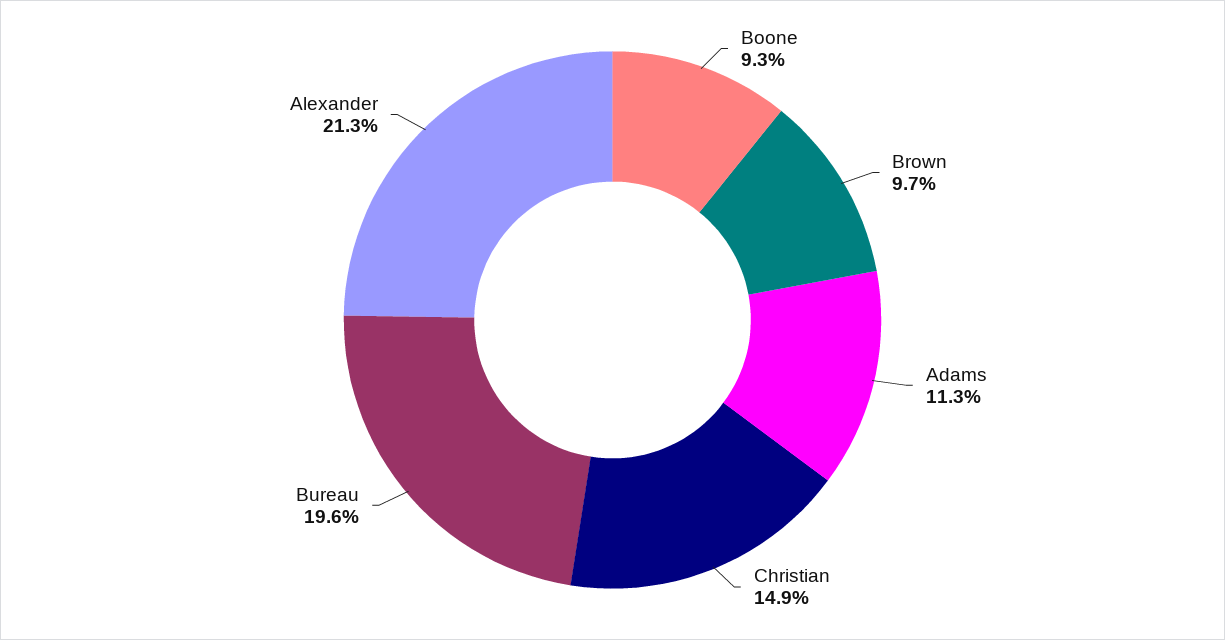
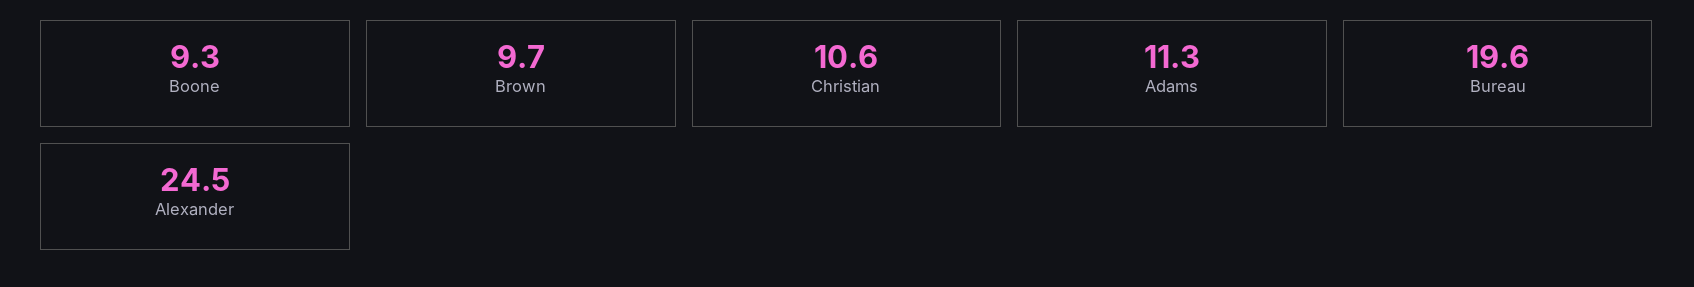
Christian: 14.9 -> 10.6
Alexander: 21.3 -> 24.5

